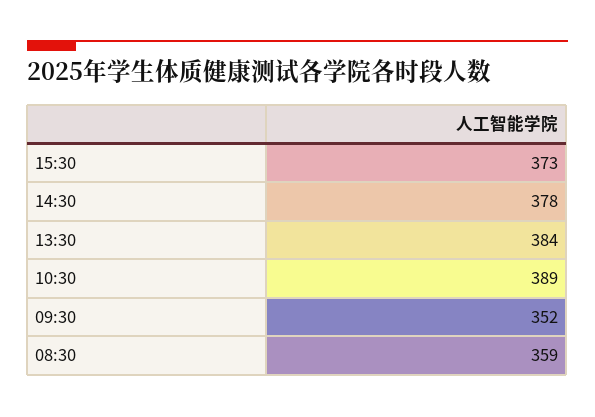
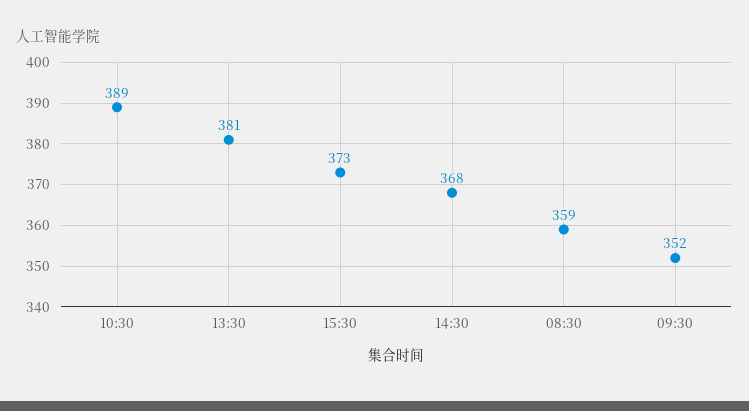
14:30: 378 -> 368
13:30: 384 -> 381

